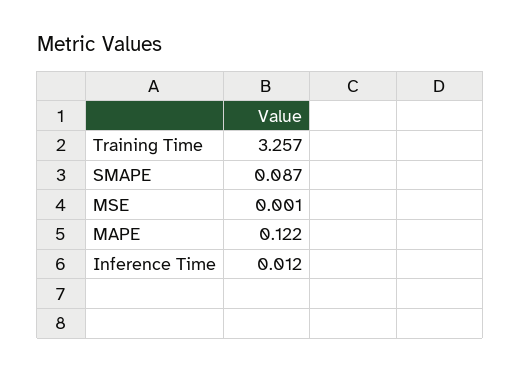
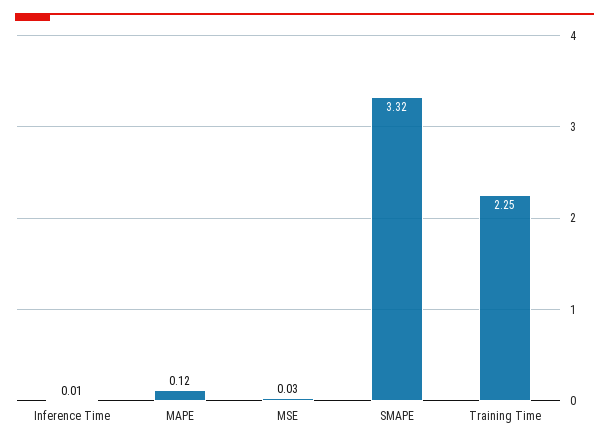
Training Time: 3.257 -> 2.25
SMAPE: 0.087 -> 3.32
MSE: 0.001 -> 0.03

